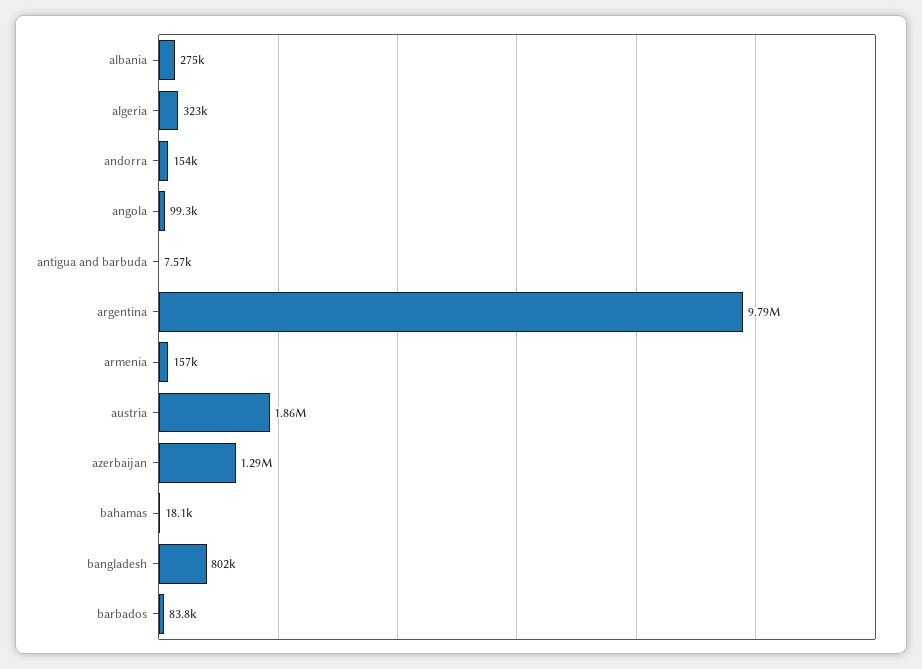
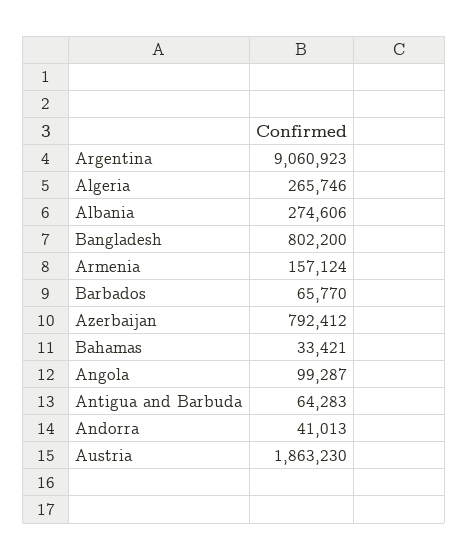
algeria: 323000 -> 265746
andorra: 154000 -> 41013
antigua and barbuda: 7570 -> 64283
argentina: 9790000 -> 9060923
azerbaijan: 1290000 -> 792412
bahamas: 18100 -> 33421
barbados: 83800 -> 65770

